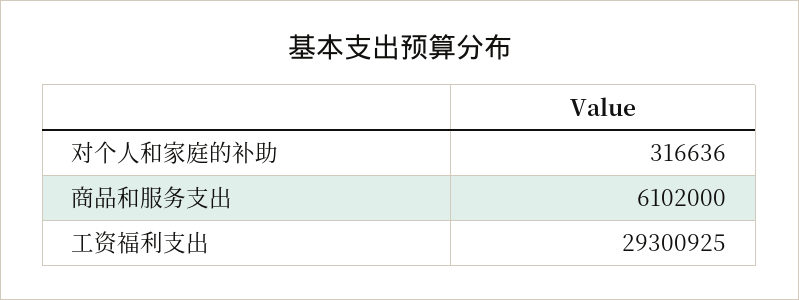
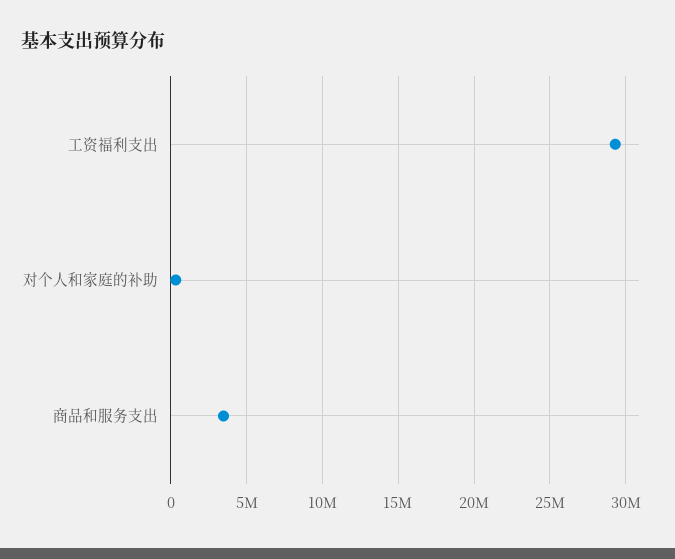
商品和服务支出: 6102000 -> 3500000

